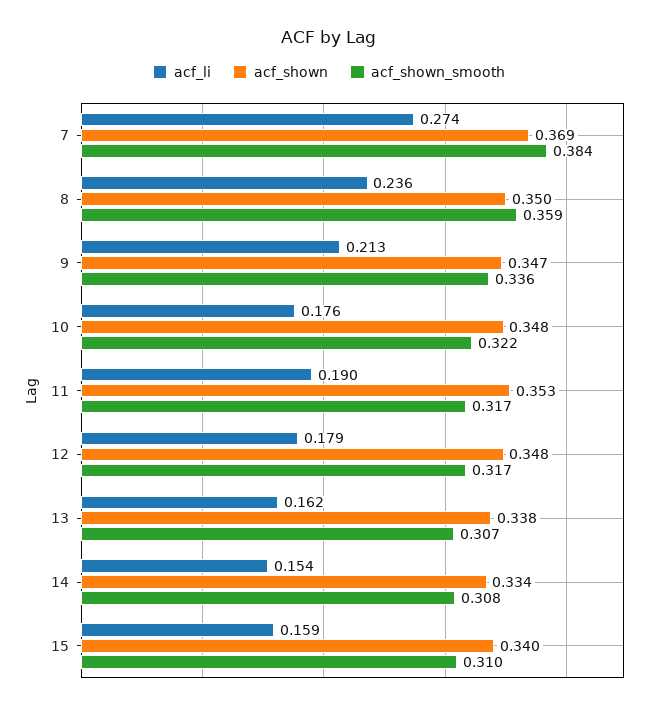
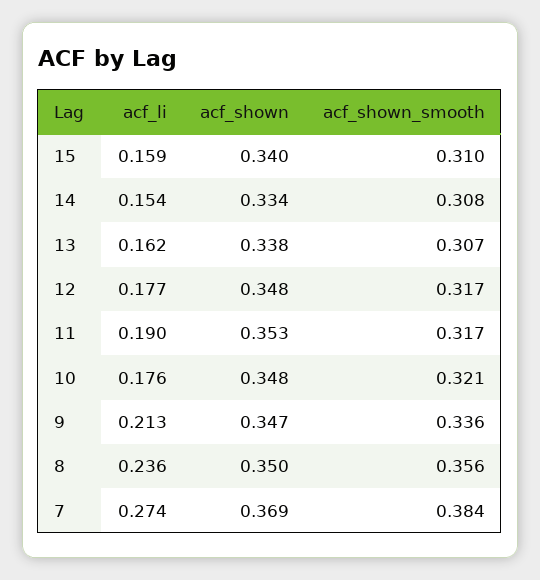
acf_shown_smooth, 8: 0.359 -> 0.356
acf_shown_smooth, 10: 0.322 -> 0.321
acf_li, 12: 0.179 -> 0.177

